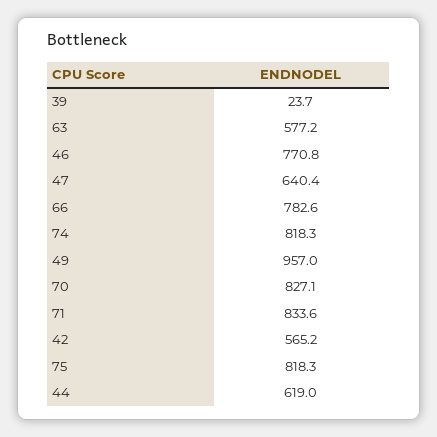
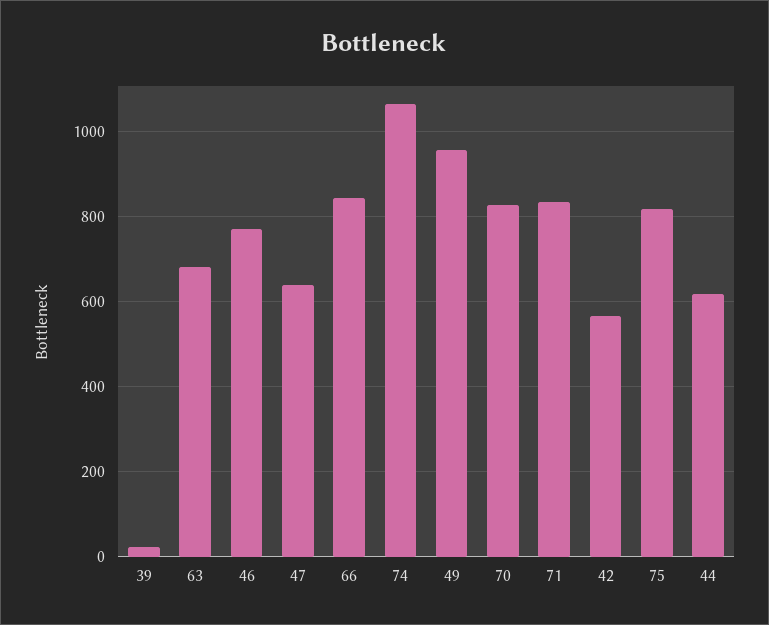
63: 577.2 -> 680
66: 782.6 -> 840
74: 818.3 -> 1060

